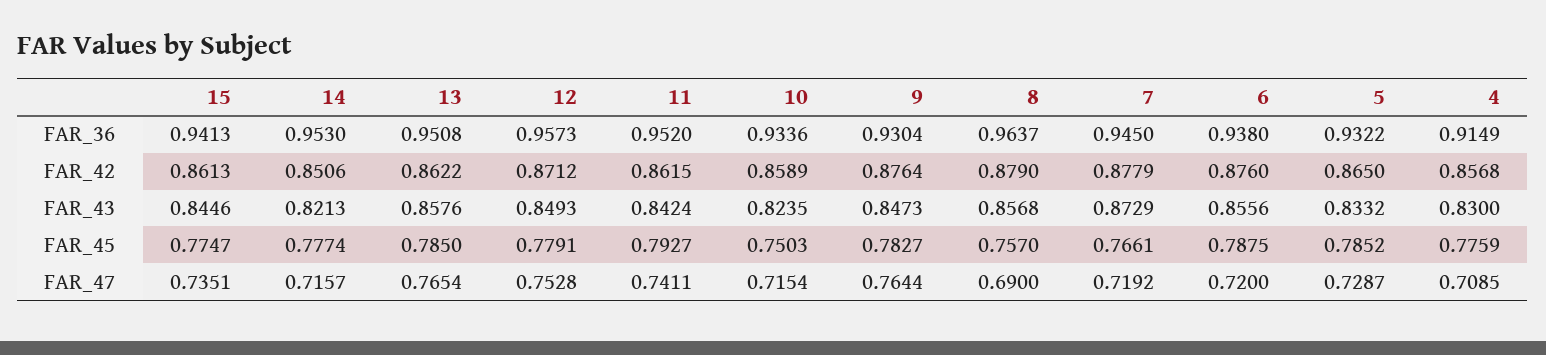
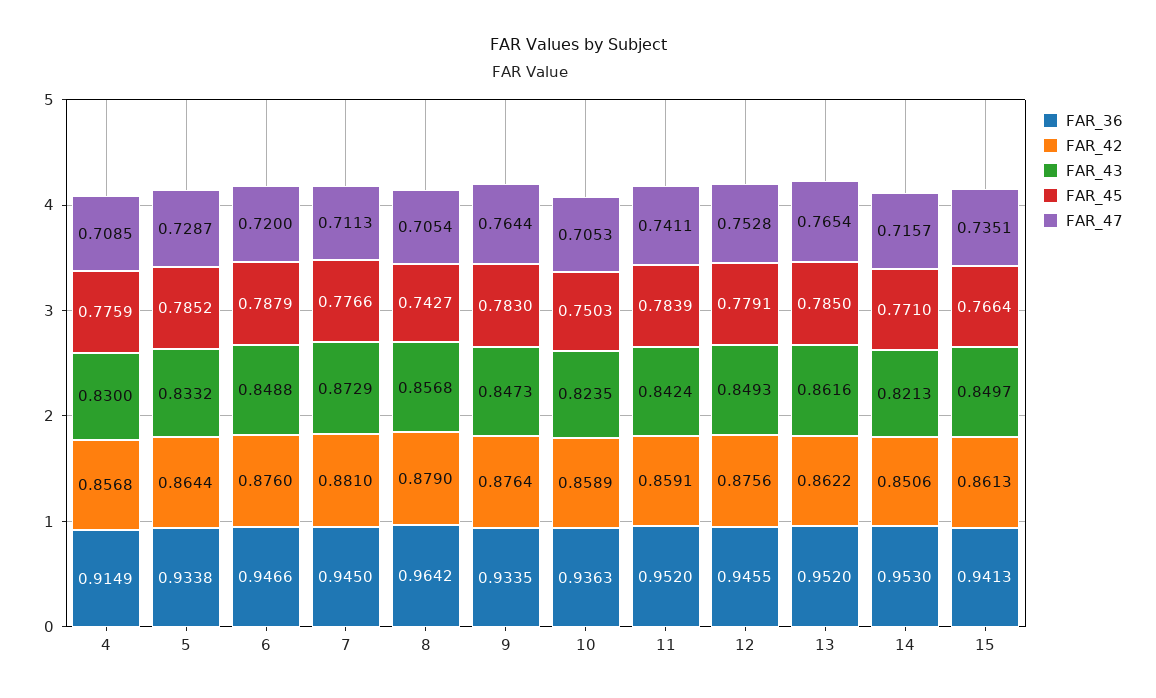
FAR_36, 13: 0.9508 -> 0.952
FAR_36, 12: 0.9573 -> 0.9455
FAR_36, 10: 0.9336 -> 0.9363
FAR_36, 9: 0.9304 -> 0.9335
FAR_36, 8: 0.9637 -> 0.9642
FAR_36, 6: 0.938 -> 0.9466
FAR_36, 5: 0.9322 -> 0.9338
FAR_42, 12: 0.8712 -> 0.8756
FAR_42, 11: 0.8615 -> 0.8591
FAR_42, 7: 0.8779 -> 0.881
FAR_42, 5: 0.865 -> 0.8644
FAR_43, 15: 0.8446 -> 0.8497
FAR_43, 13: 0.8576 -> 0.8616
FAR_43, 6: 0.8556 -> 0.8488
FAR_45, 15: 0.7747 -> 0.7664
FAR_45, 14: 0.7774 -> 0.771
FAR_45, 11: 0.7927 -> 0.7839
FAR_45, 9: 0.7827 -> 0.783
FAR_45, 8: 0.757 -> 0.7427
FAR_45, 7: 0.7661 -> 0.7766
FAR_45, 6: 0.7875 -> 0.7879
FAR_47, 10: 0.7154 -> 0.7053
FAR_47, 8: 0.69 -> 0.7054
FAR_47, 7: 0.7192 -> 0.7113

